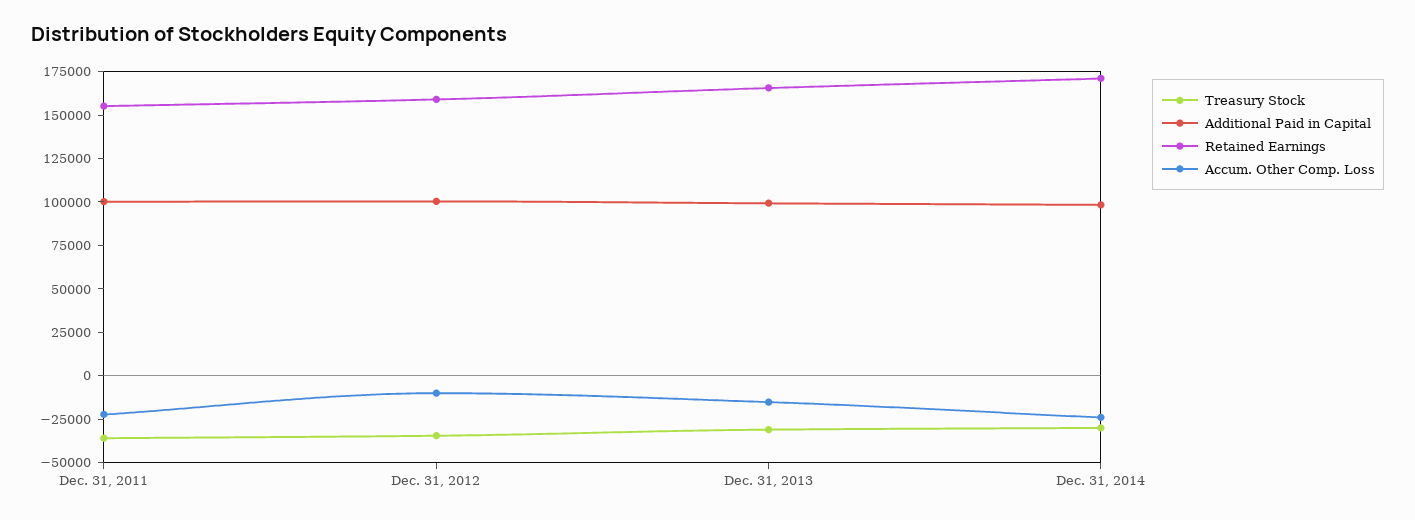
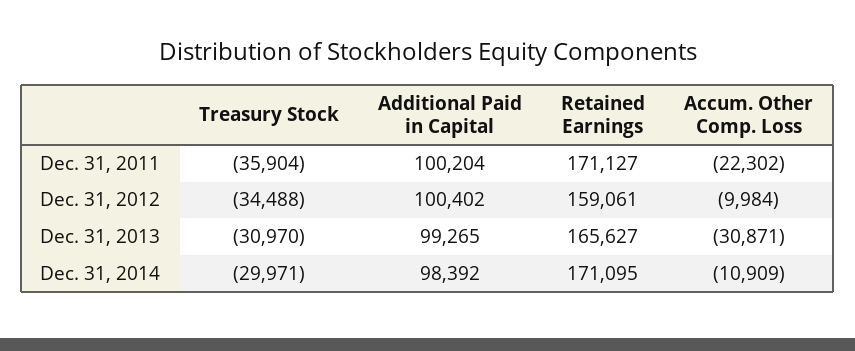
Retained Earnings, Dec. 31, 2011: 155000 -> 171127
Accum. Other Comp. Loss, Dec. 31, 2013: -15000 -> -30871
Accum. Other Comp. Loss, Dec. 31, 2014: -25000 -> -10909

